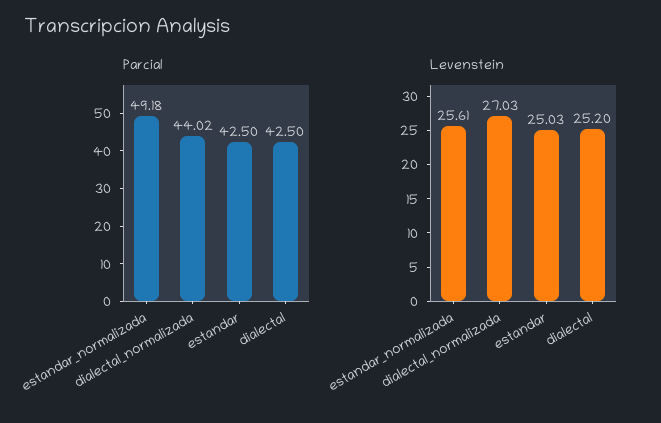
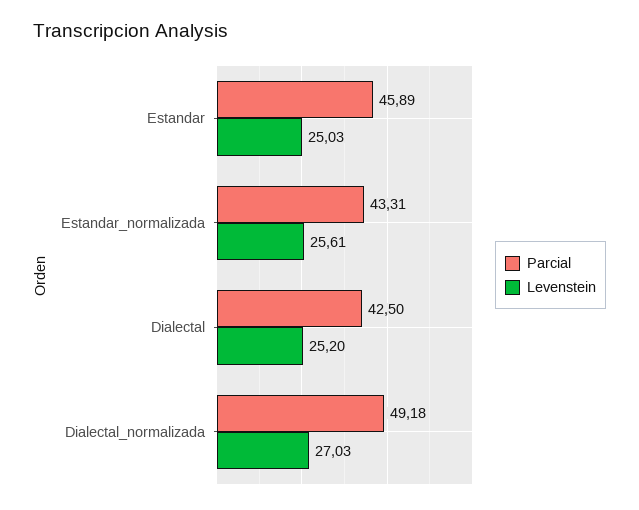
Parcial, estandar_normalizada: 49.18 -> 43.31
Parcial, dialectal_normalizada: 44.02 -> 49.18
Parcial, estandar: 42.5 -> 45.89

